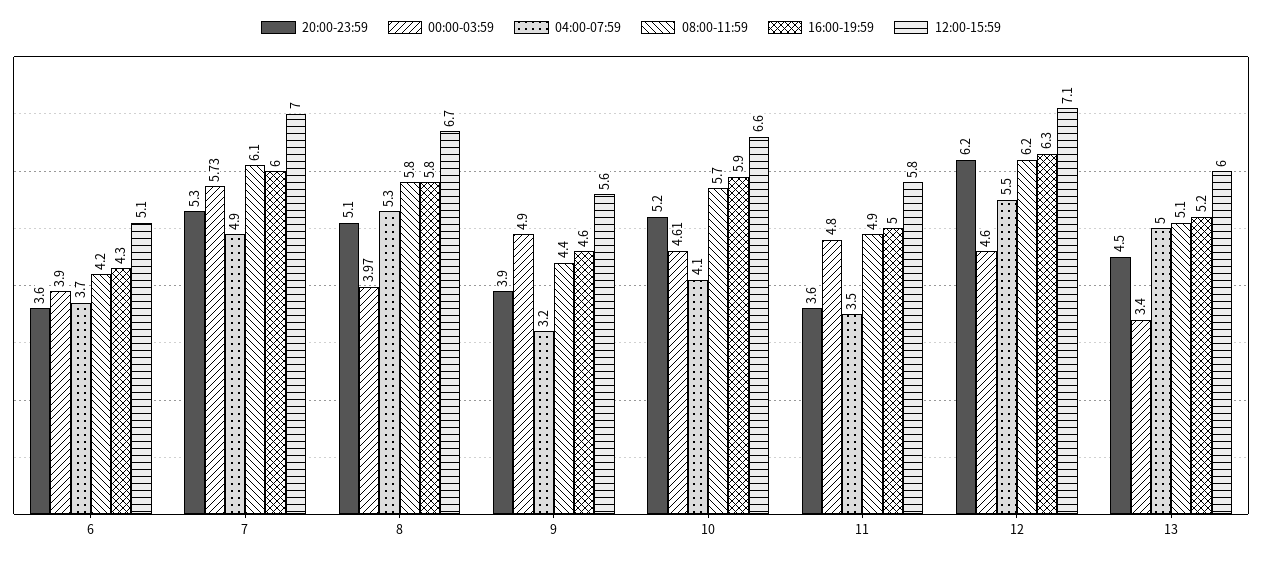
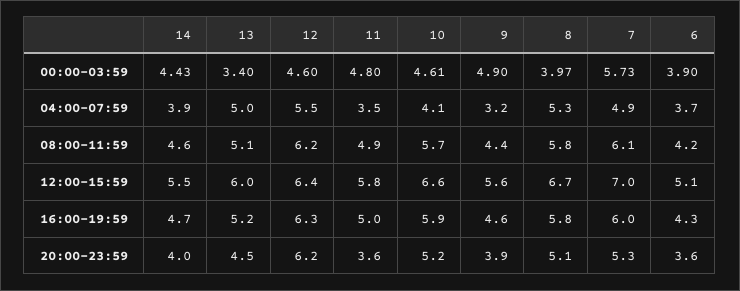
12:00-15:59, 12: 7.1 -> 6.4
00:00-03:59, 14: none -> 4.43
04:00-07:59, 14: none -> 3.9
08:00-11:59, 14: none -> 4.6
12:00-15:59, 14: none -> 5.5
16:00-19:59, 14: none -> 4.7
20:00-23:59, 14: none -> 4

